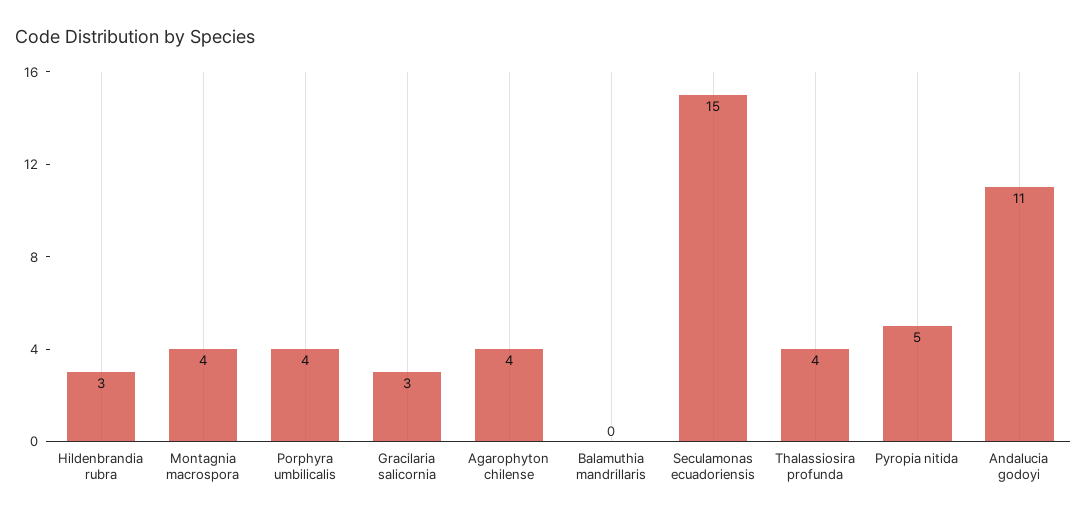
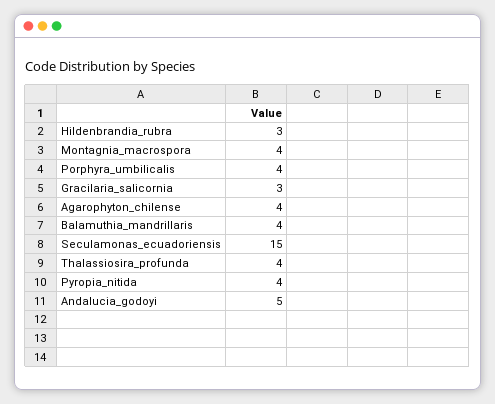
Balamuthia mandrillaris: 0 -> 4
Pyropia nitida: 5 -> 4
Andalucia godoyi: 11 -> 5

